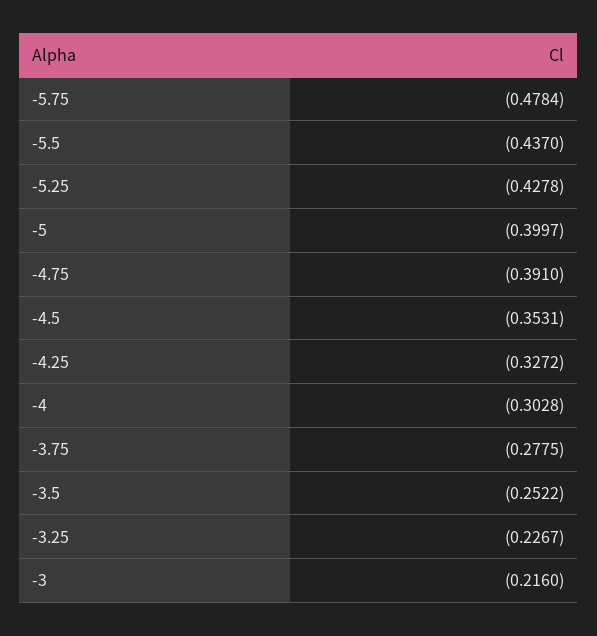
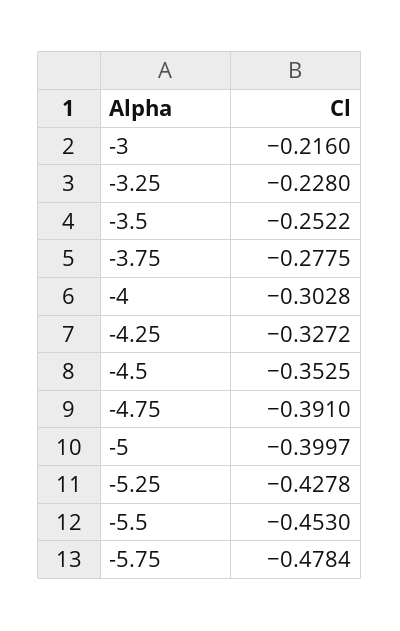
-5.5: -0.437 -> -0.453
-4.5: -0.3531 -> -0.3525
-3.25: -0.2267 -> -0.228

